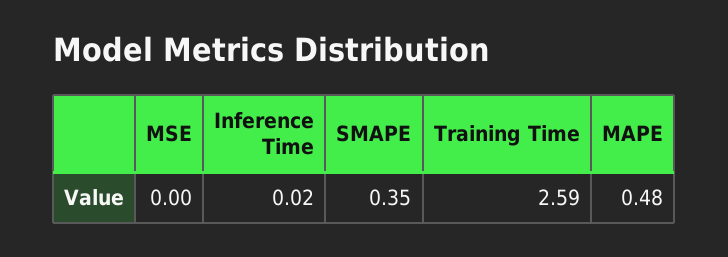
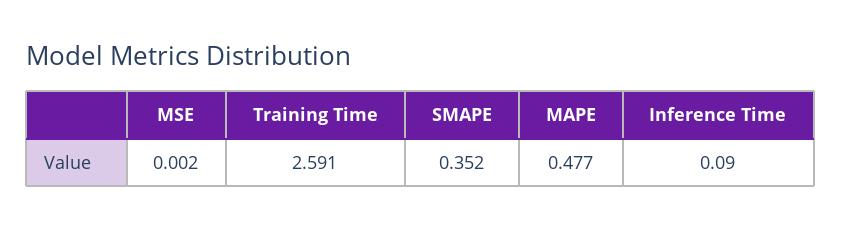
Inference Time: 0.02 -> 0.09

